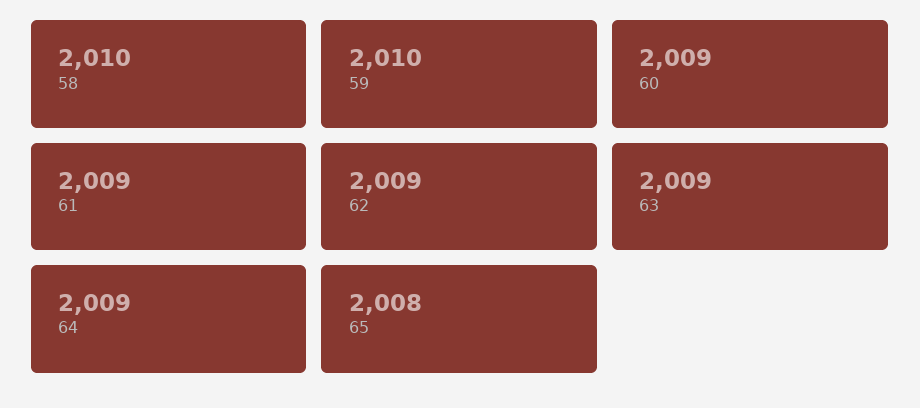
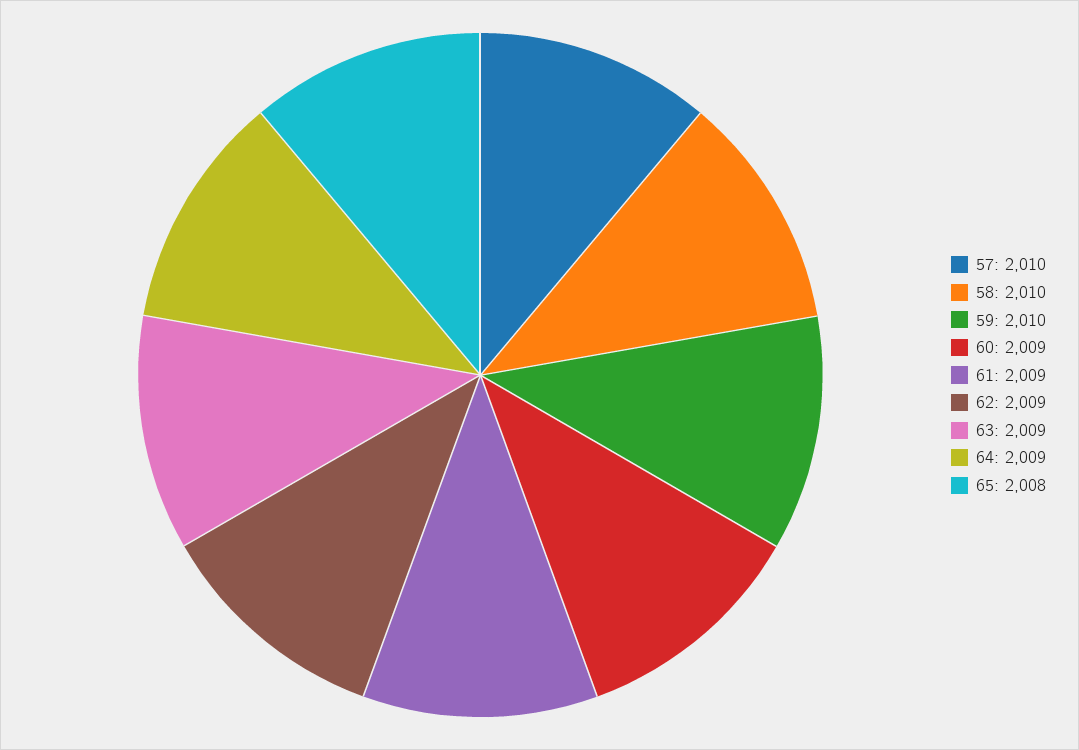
57: none -> 2010

